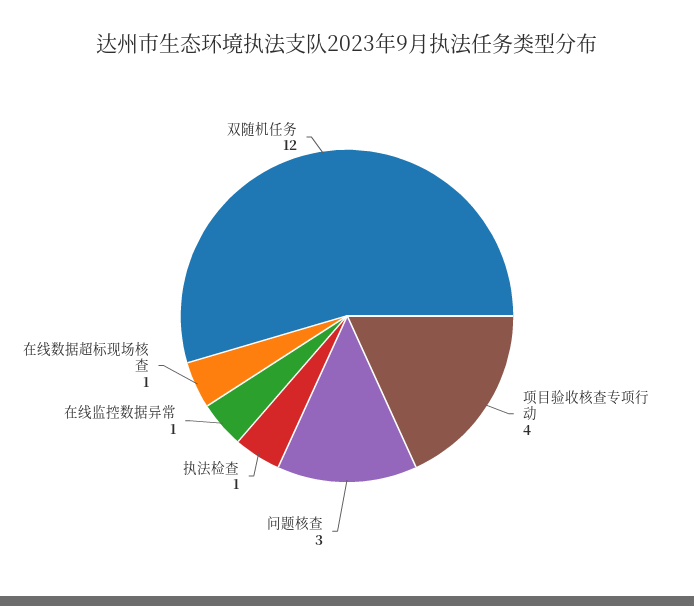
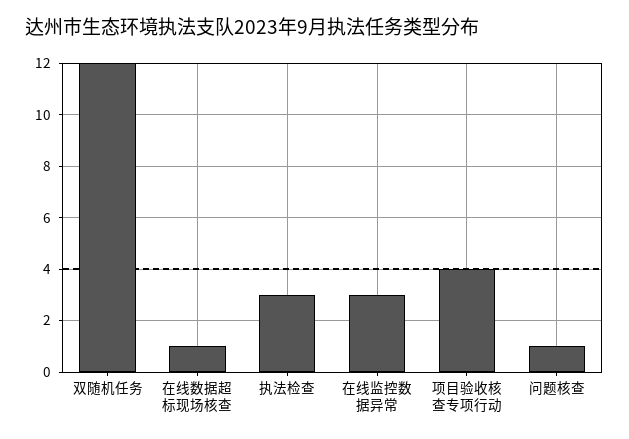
问题核查: 3 -> 1
执法检查: 1 -> 3
在线监控数据异常: 1 -> 3

